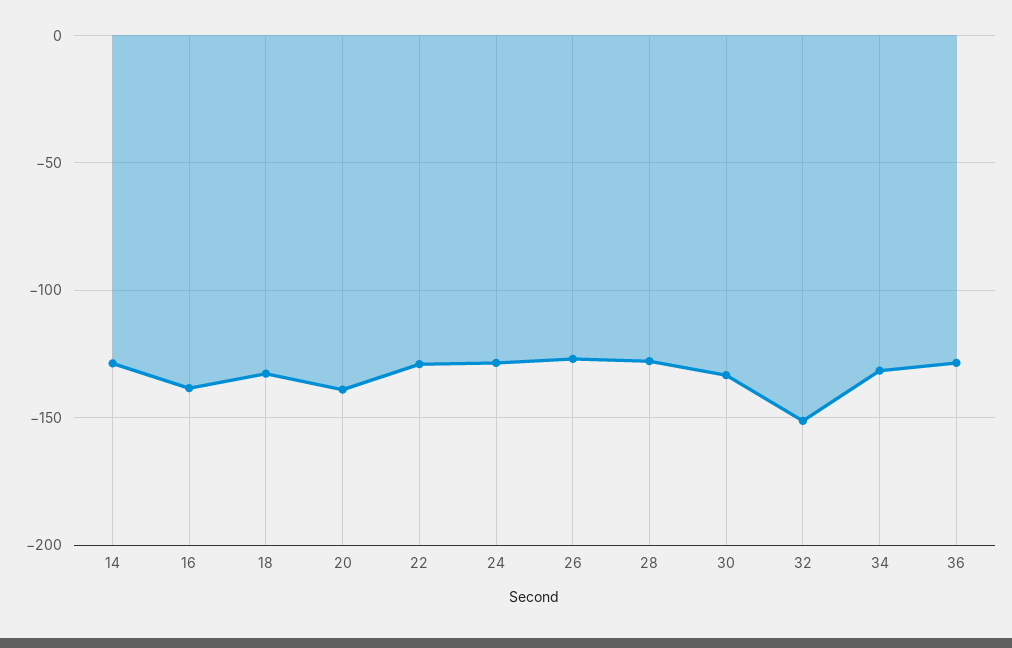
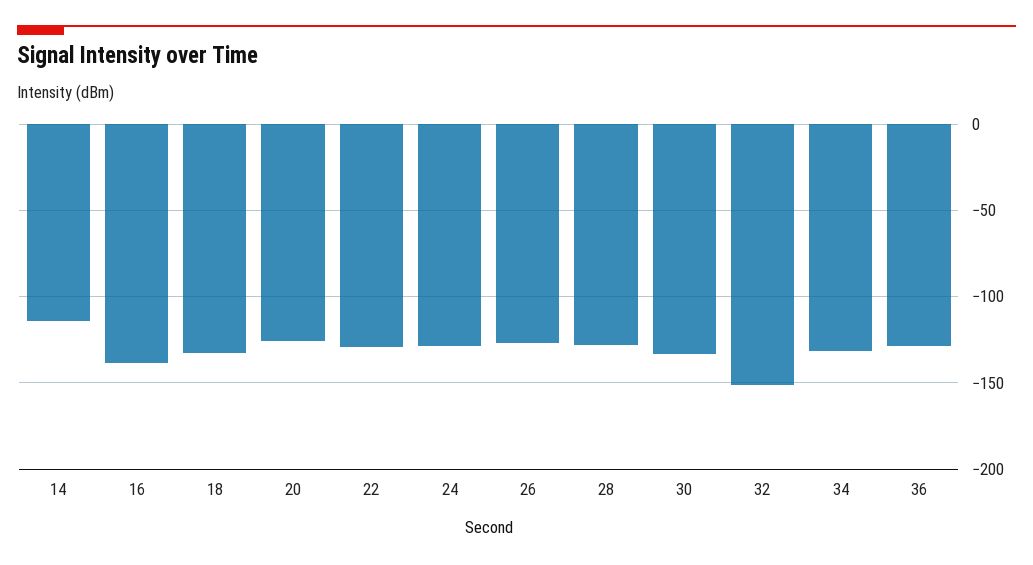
14: -130 -> -115
20: -140 -> -125

